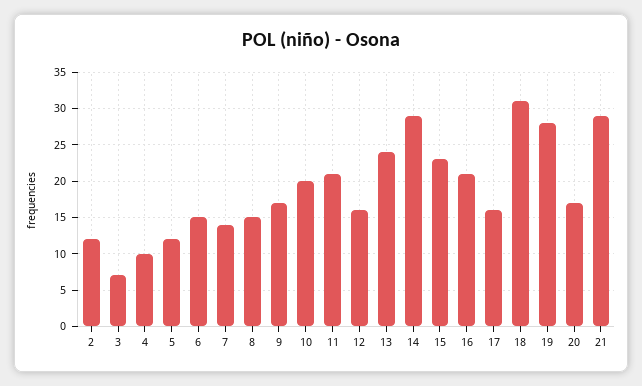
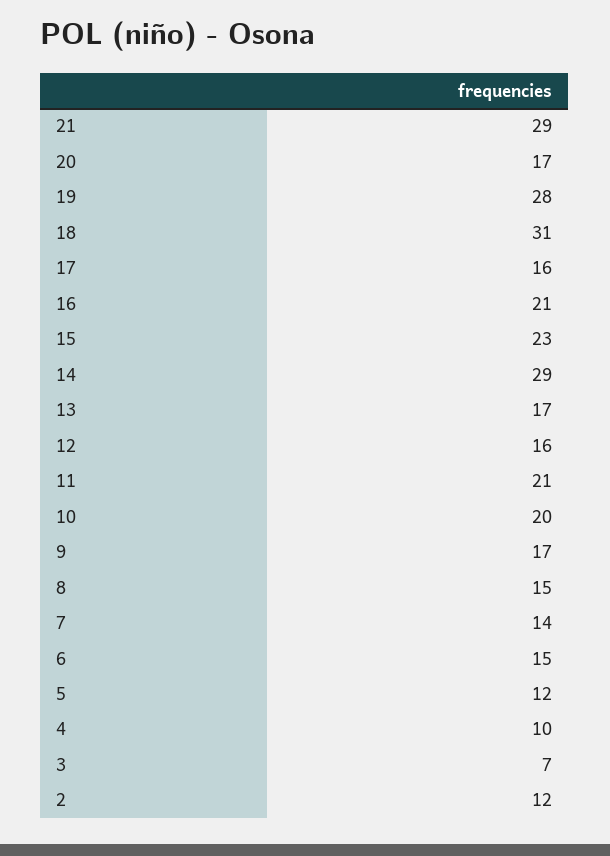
13: 24 -> 17

